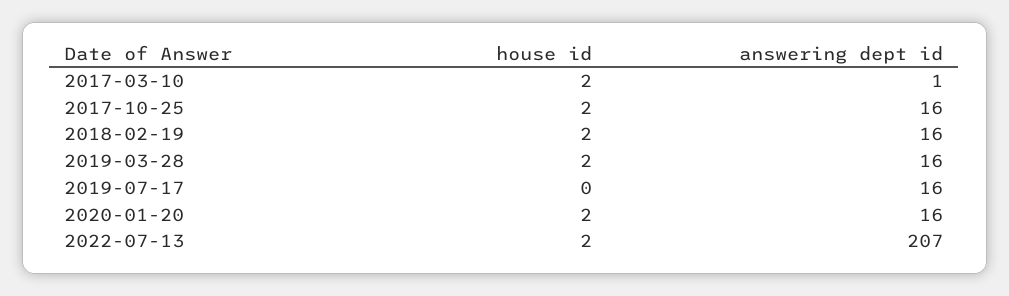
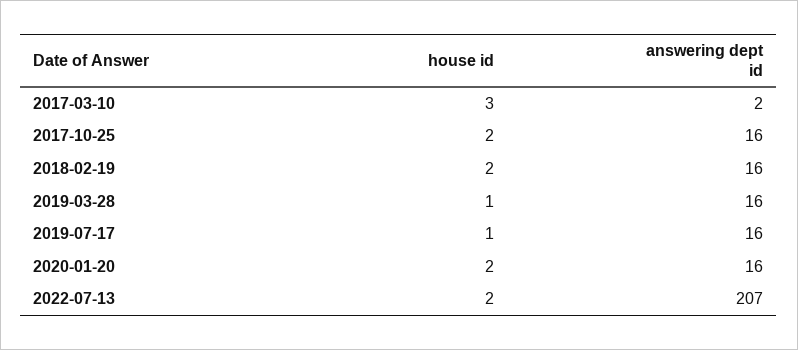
house id, 2017-03-10: 2 -> 3
answering dept id, 2017-03-10: 1 -> 2
house id, 2019-03-28: 2 -> 1
house id, 2019-07-17: 0 -> 1

